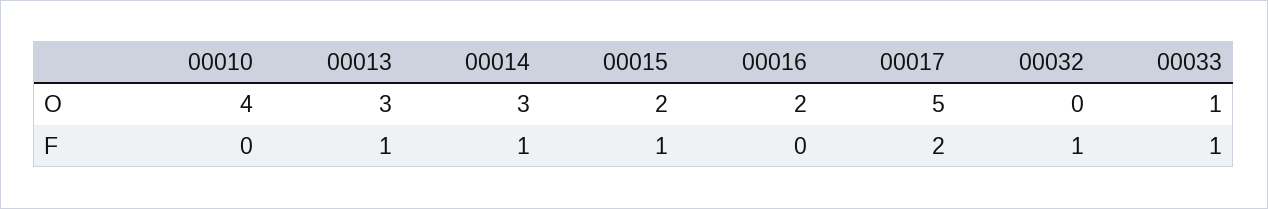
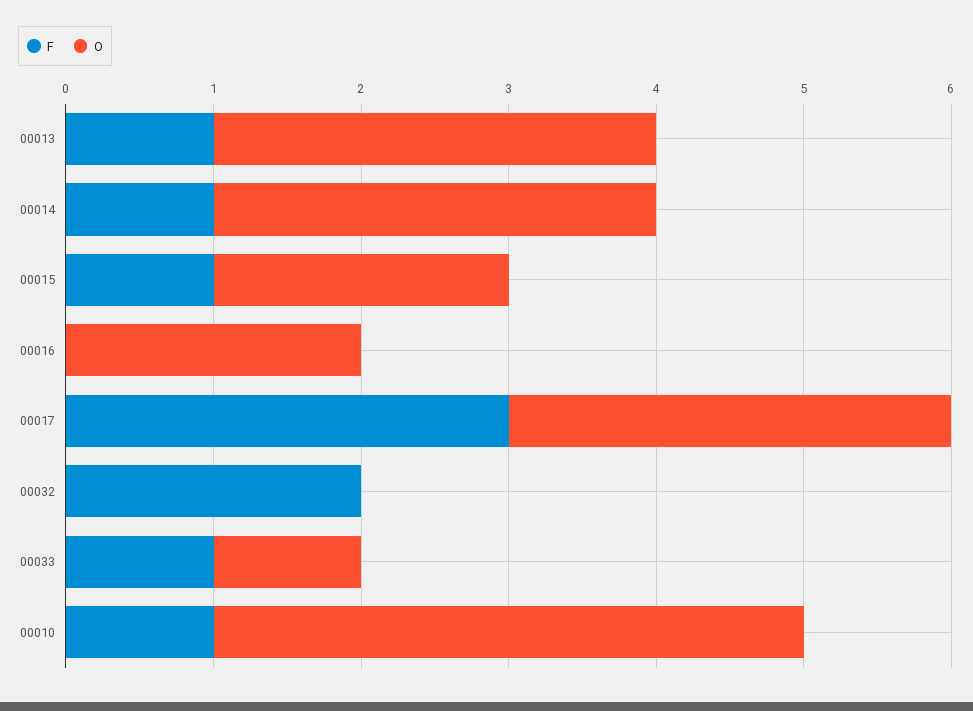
O, 00017: 5 -> 3
F, 00010: 0 -> 1
F, 00017: 2 -> 3
F, 00032: 1 -> 2

